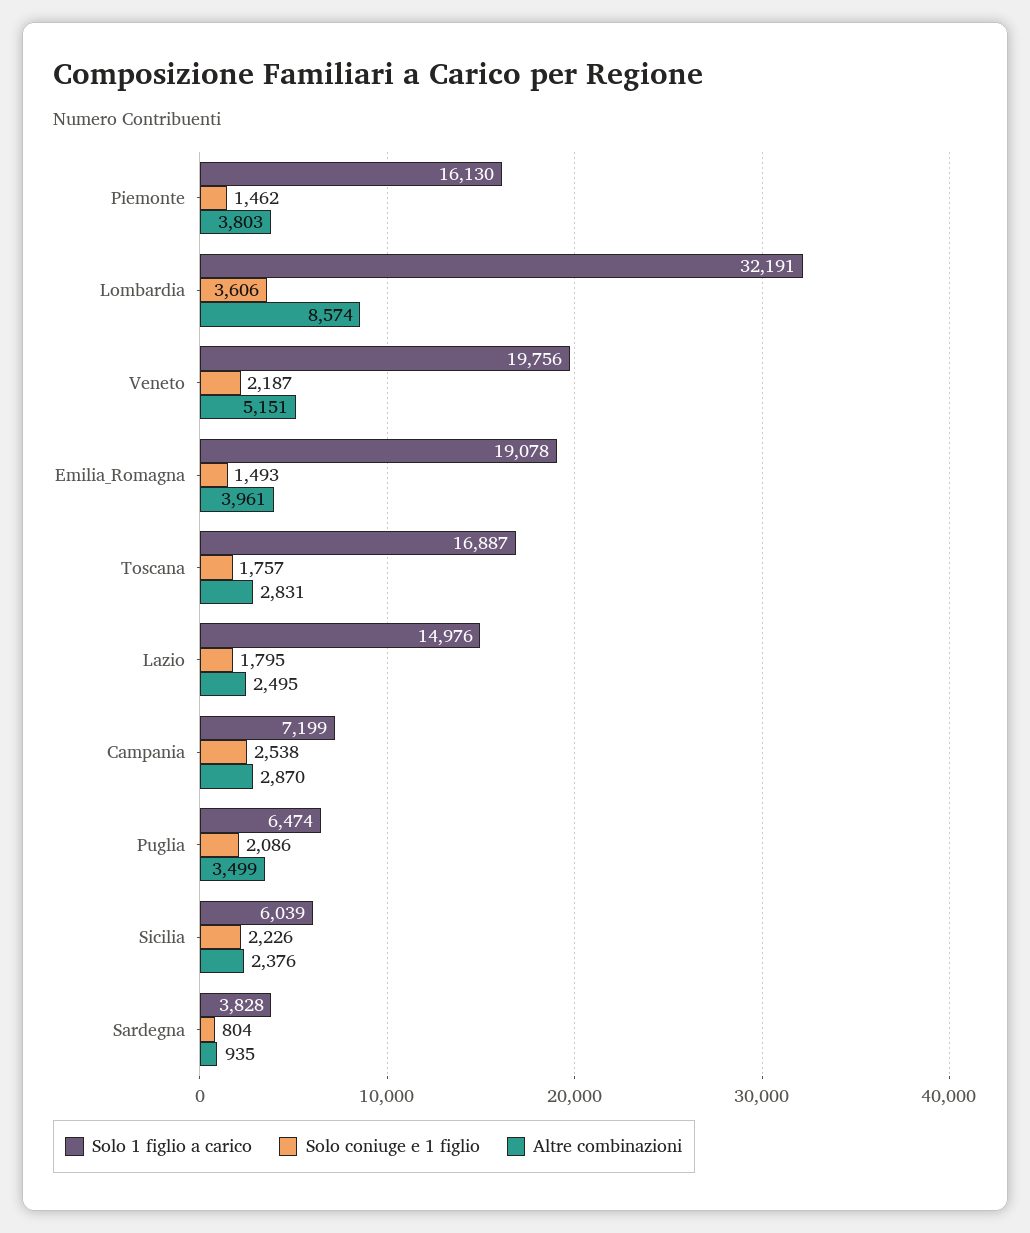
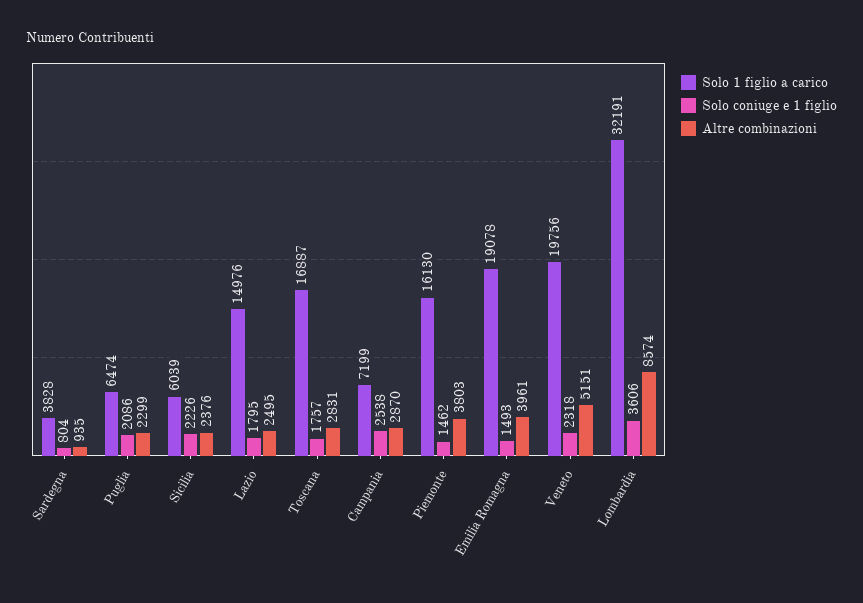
Solo coniuge e 1 figlio, Veneto: 2187 -> 2318
Altre combinazioni, Puglia: 3499 -> 2299

